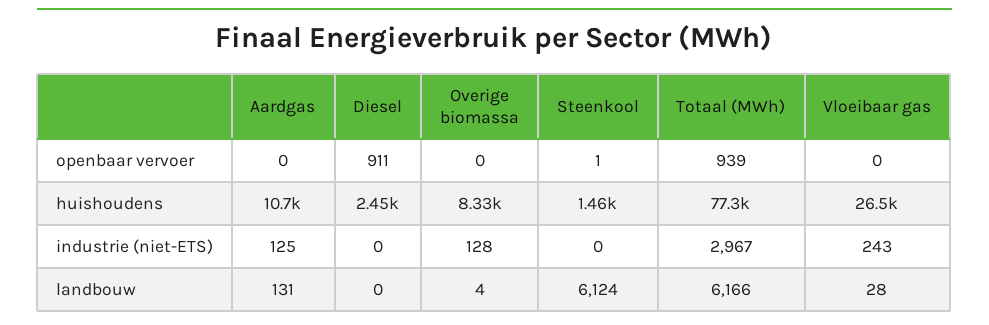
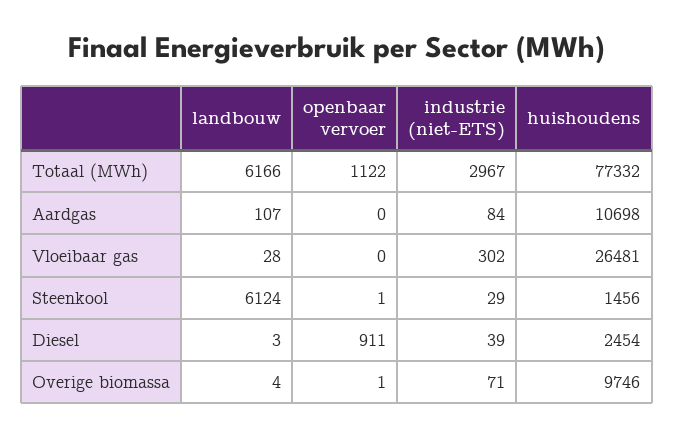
Overige biomassa, openbaar vervoer: 0 -> 1
Totaal (MWh), openbaar vervoer: 939 -> 1122
Overige biomassa, huishoudens: 8330 -> 9746
Aardgas, industrie (niet-ETS): 125 -> 84
Diesel, industrie (niet-ETS): 0 -> 39
Overige biomassa, industrie (niet-ETS): 128 -> 71
Steenkool, industrie (niet-ETS): 0 -> 29
Vloeibaar gas, industrie (niet-ETS): 243 -> 302
Aardgas, landbouw: 131 -> 107
Diesel, landbouw: 0 -> 3

